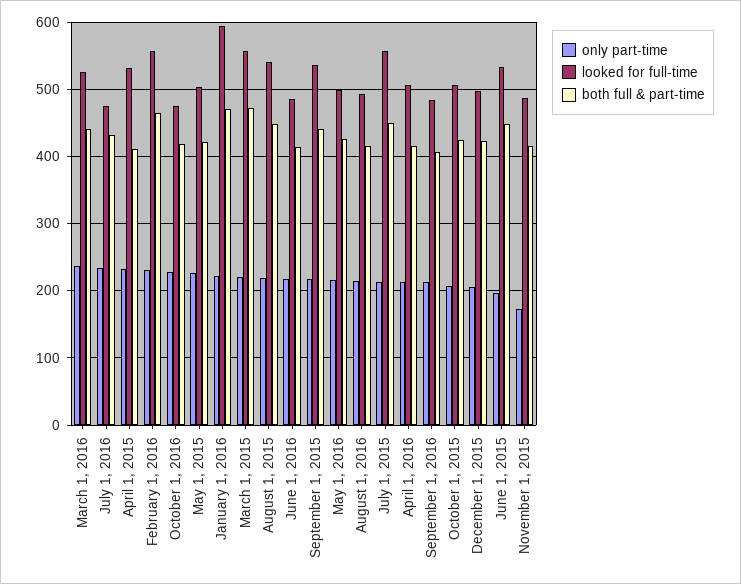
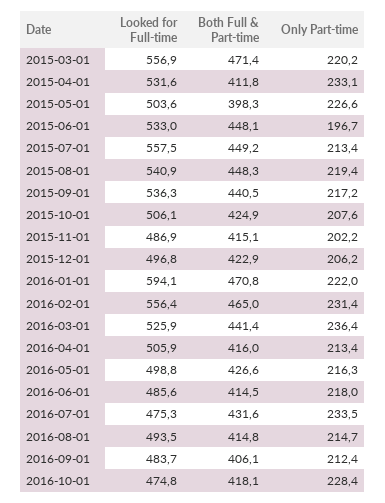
both full & part-time, May 1, 2015: 420 -> 398.3
only part-time, November 1, 2015: 170 -> 202.2

